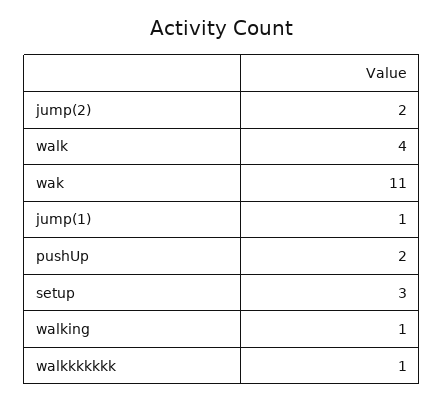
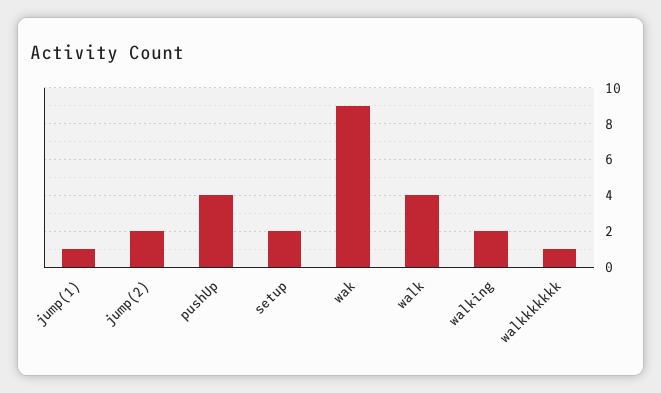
wak: 11 -> 9
pushUp: 2 -> 4
setup: 3 -> 2
walking: 1 -> 2

